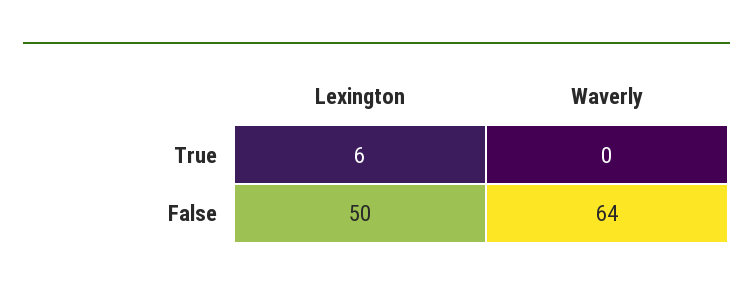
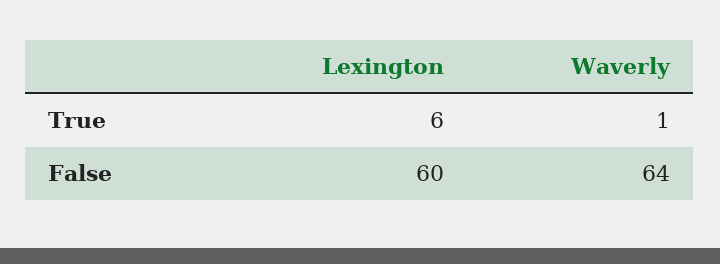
Waverly, True: 0 -> 1
Lexington, False: 50 -> 60

